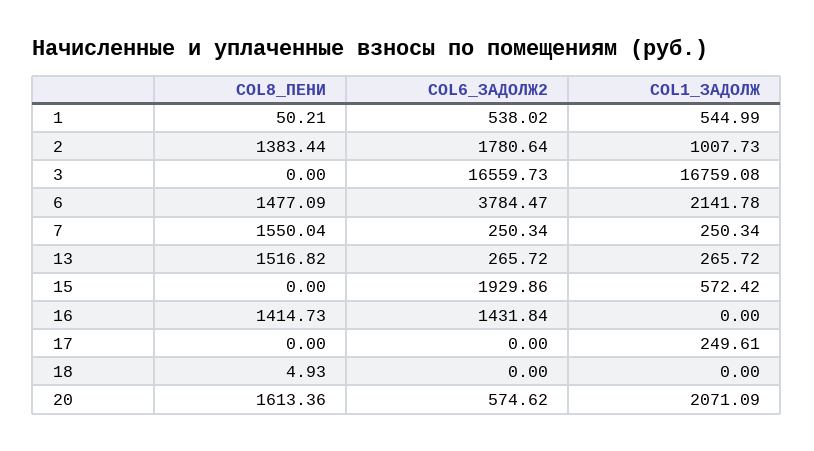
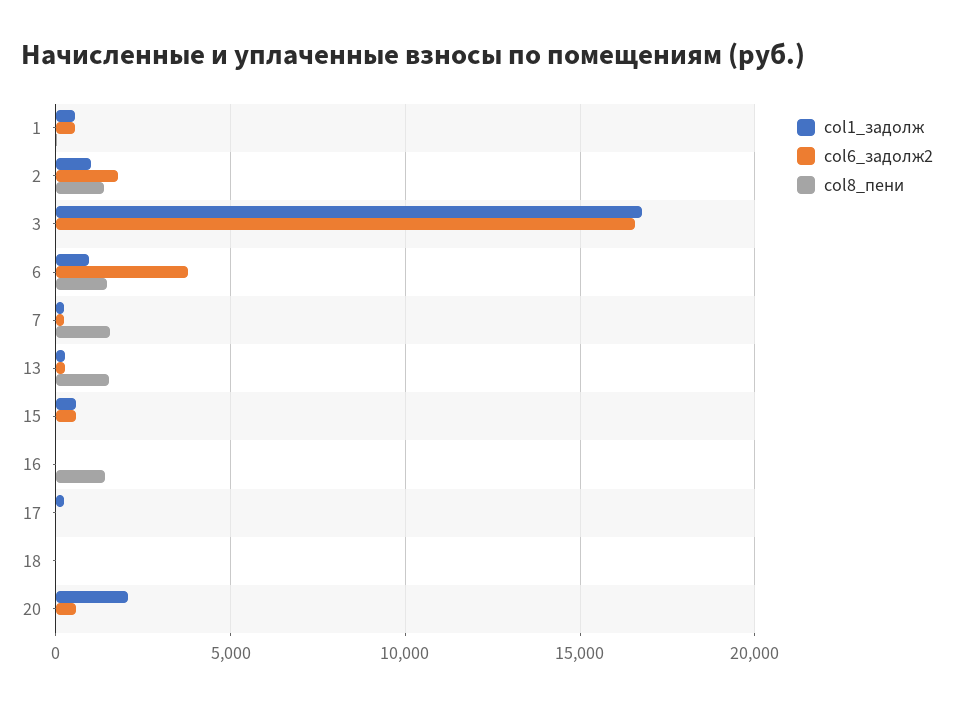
COL1_ЗАДОЛЖ, 6: 2141.78 -> 1000
COL6_ЗАДОЛЖ2, 15: 1929.86 -> 500
COL6_ЗАДОЛЖ2, 16: 1431.84 -> 0
COL8_ПЕНИ, 20: 1613.36 -> 0

